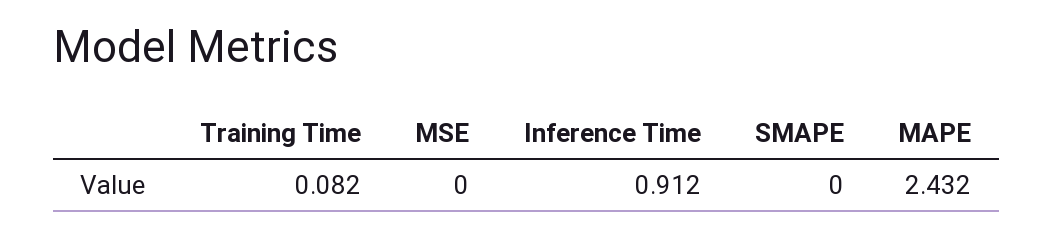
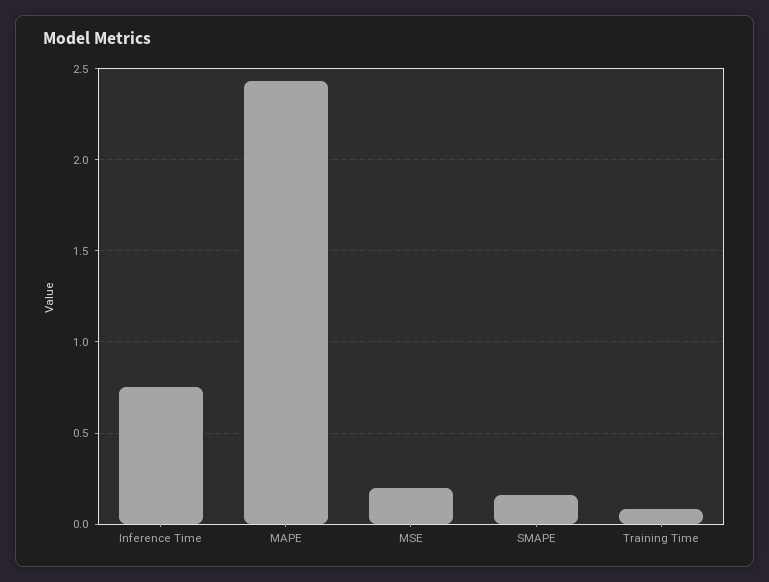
MSE: 0 -> 0.2
Inference Time: 0.912 -> 0.75
SMAPE: 0 -> 0.15

